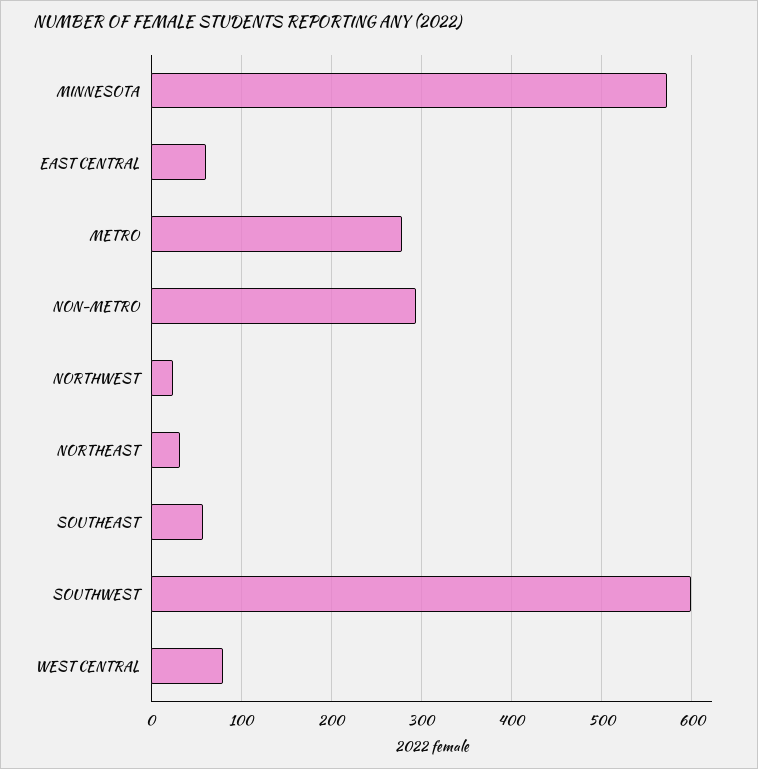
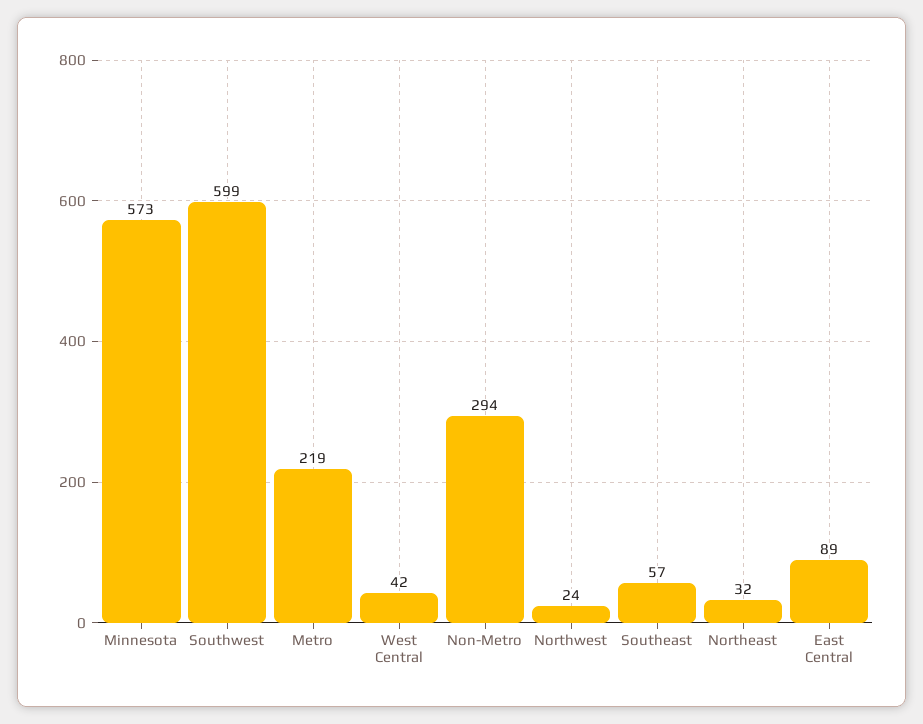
EAST CENTRAL: 60 -> 89
METRO: 280 -> 219
WEST CENTRAL: 80 -> 42

